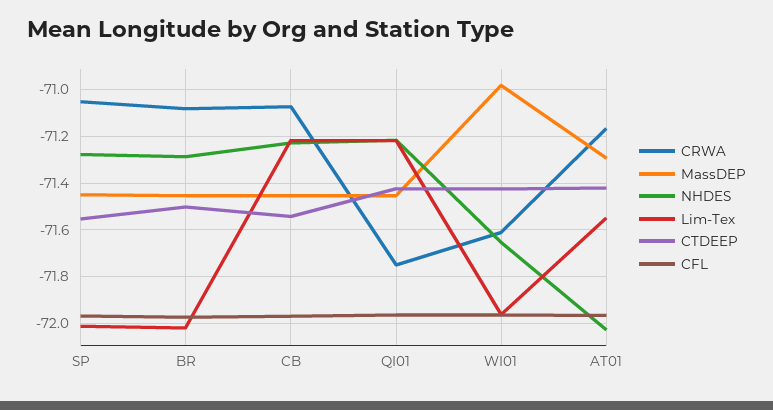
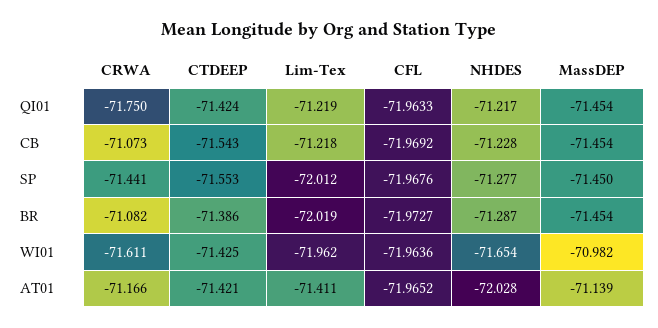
CRWA, SP: -71.05 -> -71.441
CTDEEP, BR: -71.5 -> -71.386
MassDEP, AT01: -71.3 -> -71.139
Lim-Tex, AT01: -71.55 -> -71.411

